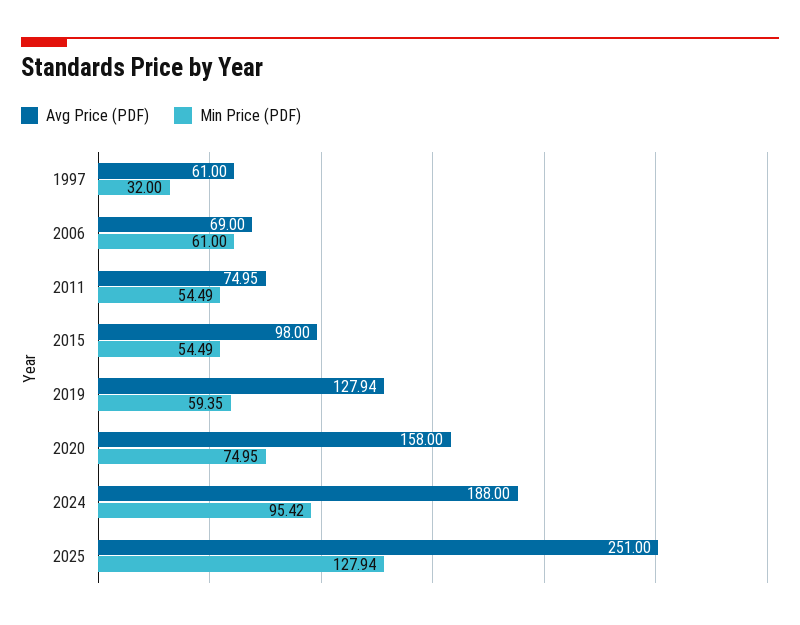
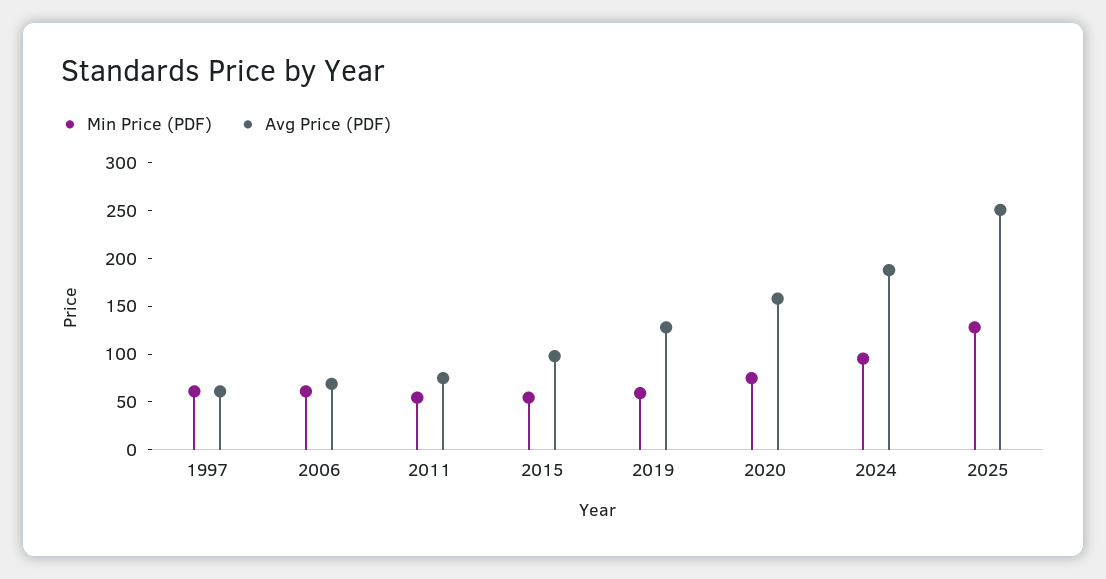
Min Price (PDF), 1997: 32 -> 60

